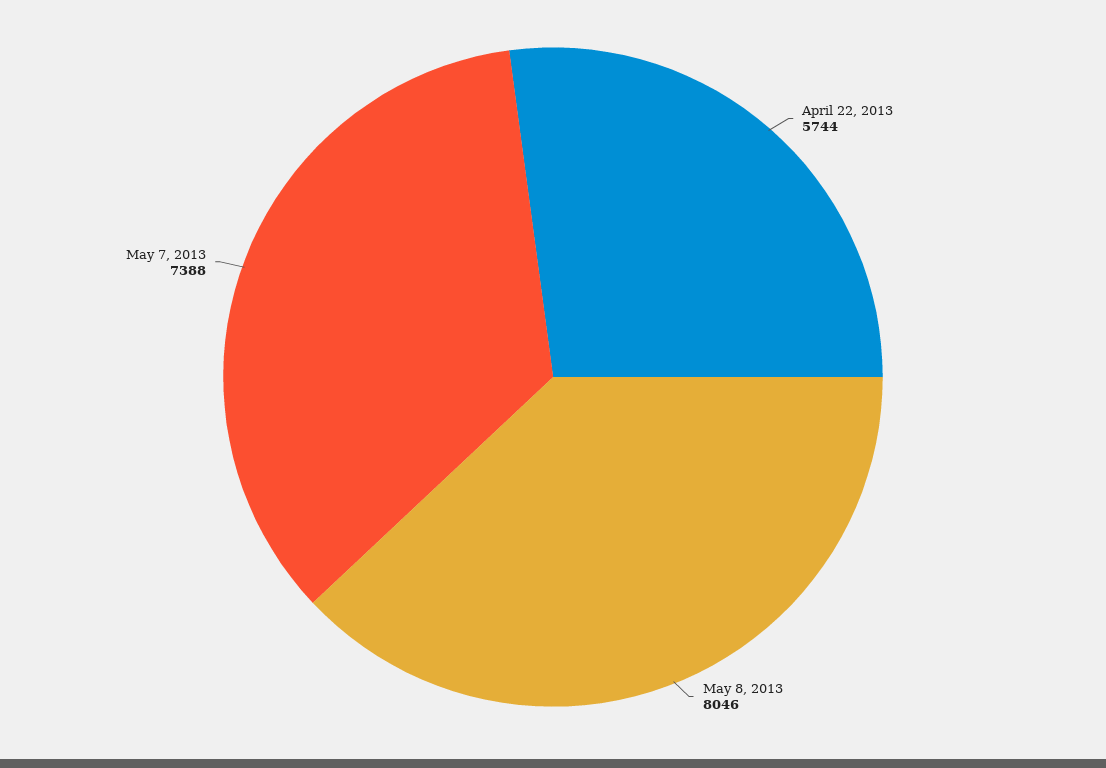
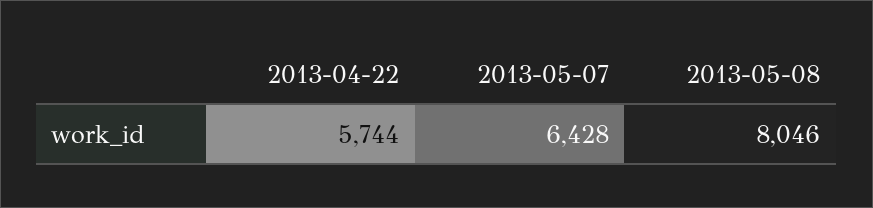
May 7, 2013: 7388 -> 6428

